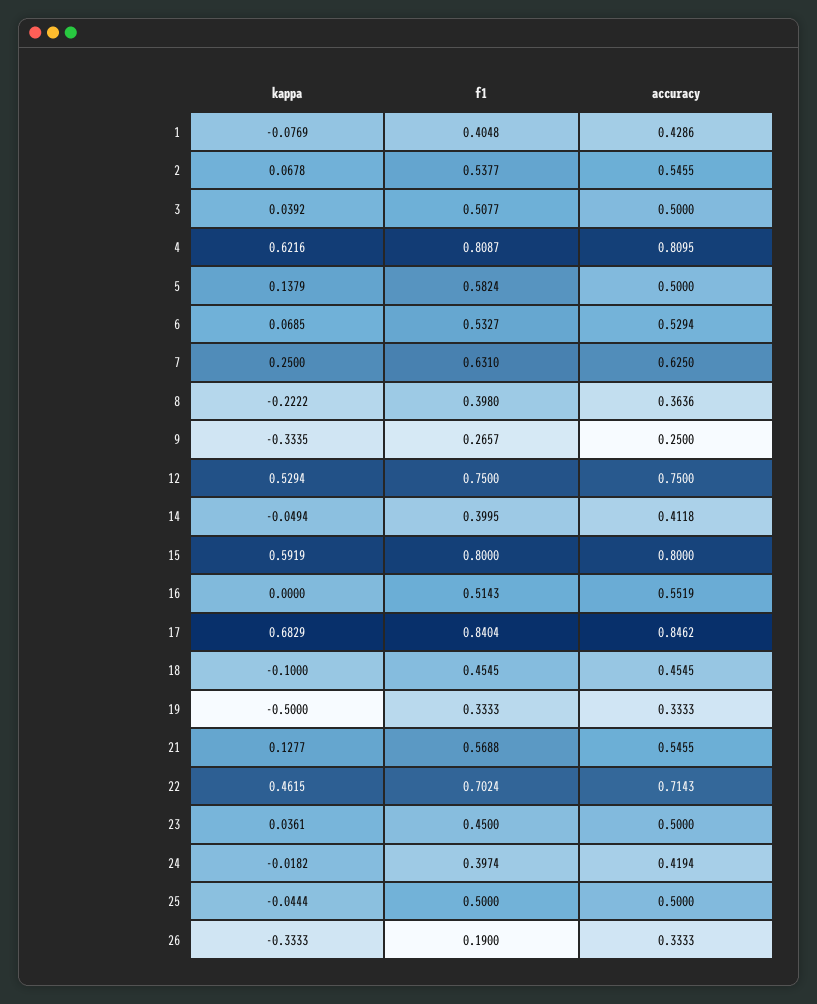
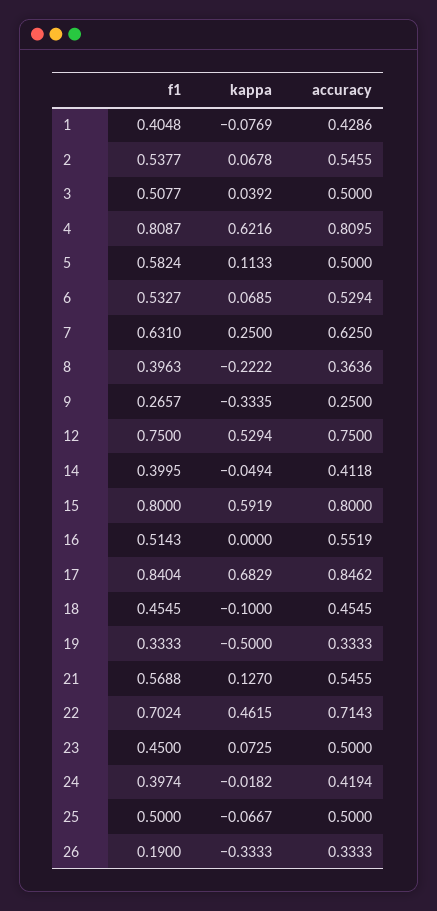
kappa, 5: 0.1379 -> 0.1133
f1, 8: 0.398 -> 0.3963
kappa, 21: 0.1277 -> 0.127
kappa, 23: 0.0361 -> 0.0725
kappa, 25: -0.0444 -> -0.0667

